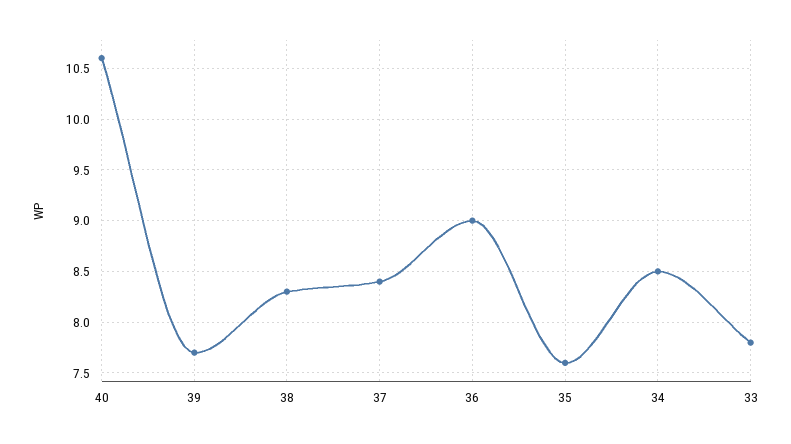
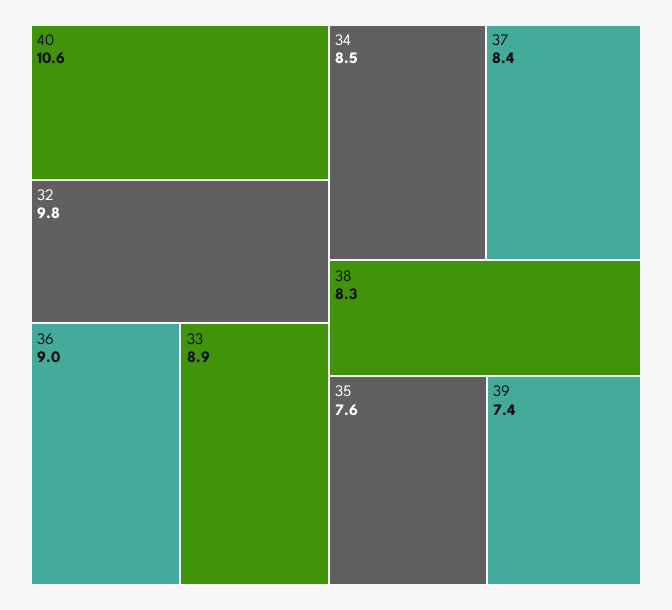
39: 7.7 -> 7.4
33: 7.8 -> 8.9
32: none -> 9.8

